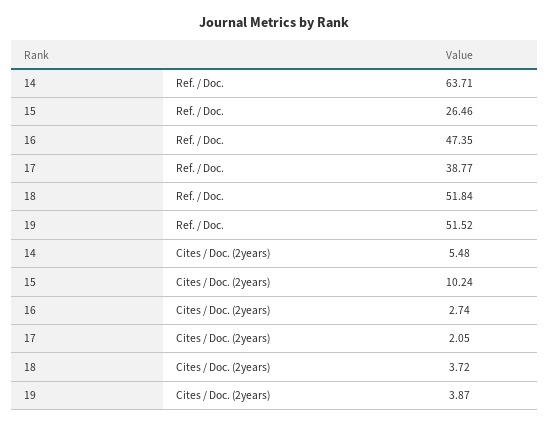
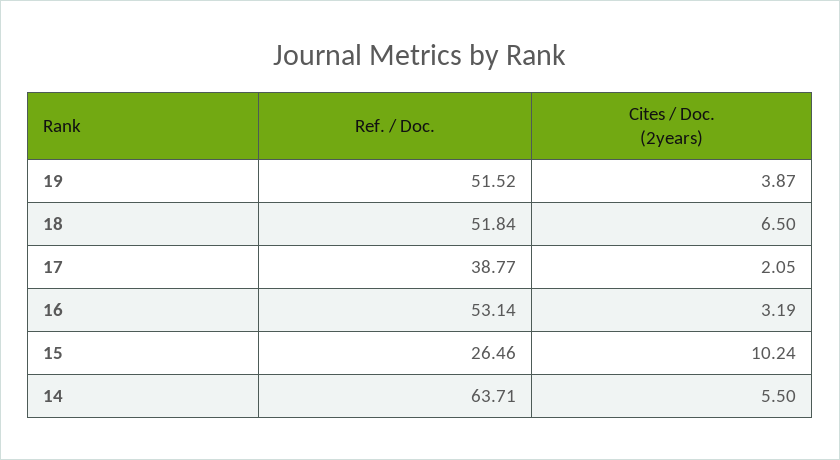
16, Ref. / Doc.: 47.35 -> 53.14
14, Cites / Doc. (2years): 5.48 -> 5.5
16, Cites / Doc. (2years): 2.74 -> 3.19
18, Cites / Doc. (2years): 3.72 -> 6.5

